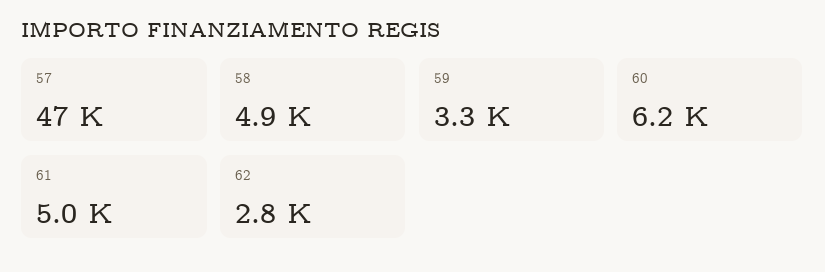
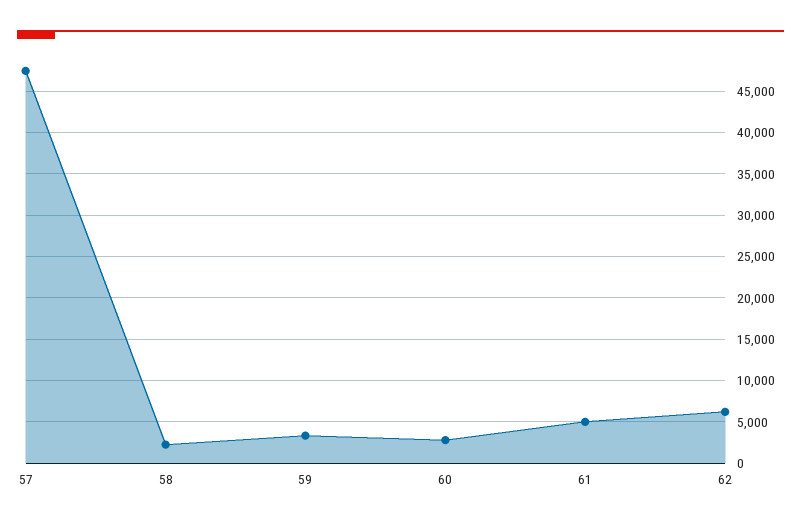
58: 4900 -> 2000
60: 6200 -> 3000
62: 2800 -> 6000

